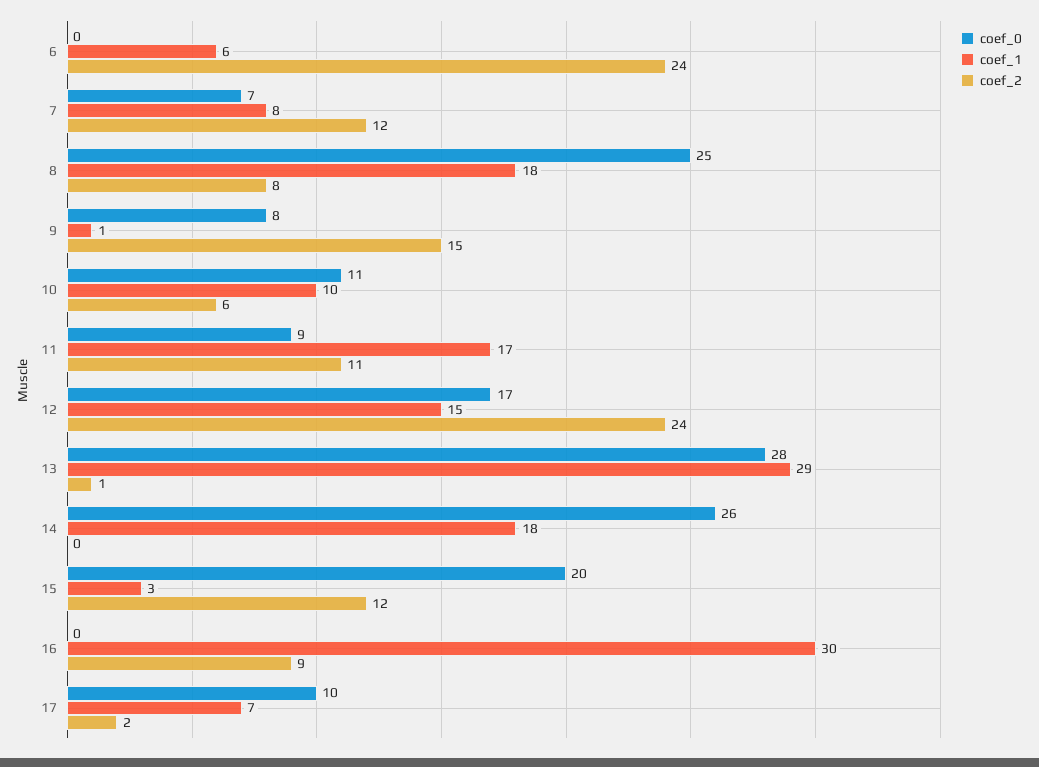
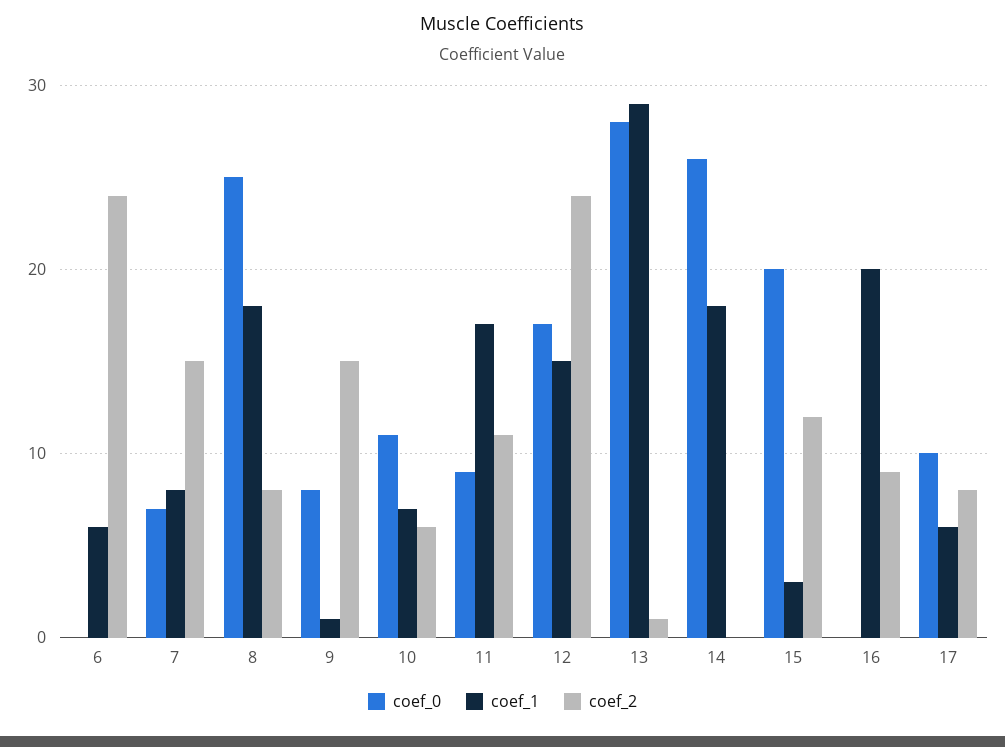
coef_2, 7: 12 -> 15
coef_1, 10: 10 -> 7
coef_1, 16: 30 -> 20
coef_1, 17: 7 -> 6
coef_2, 17: 2 -> 8

